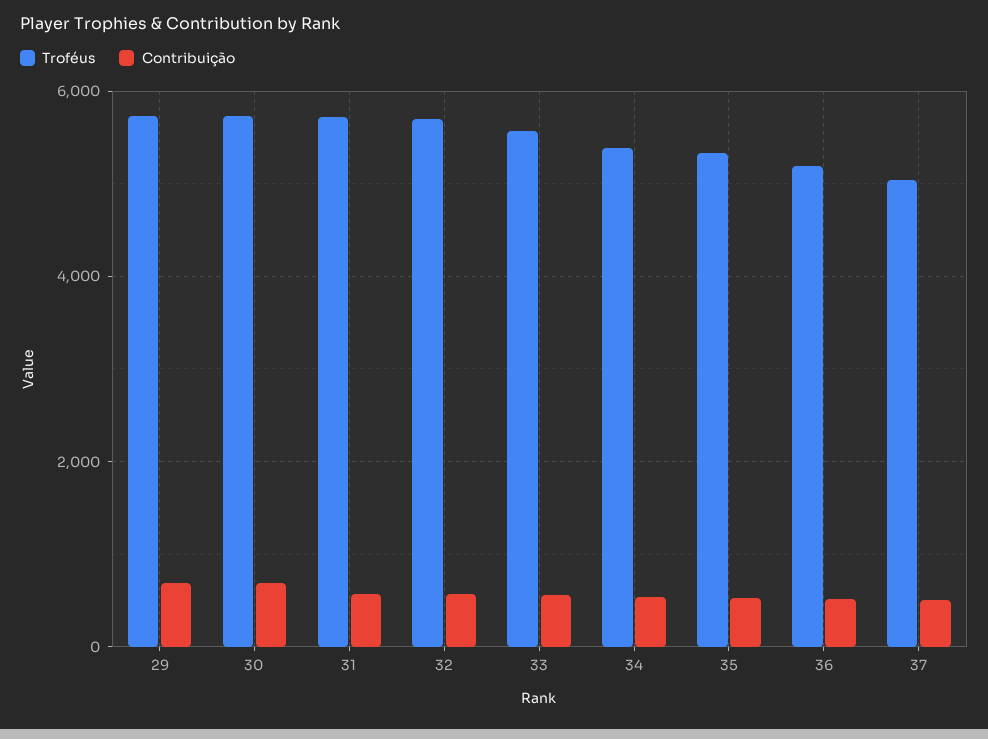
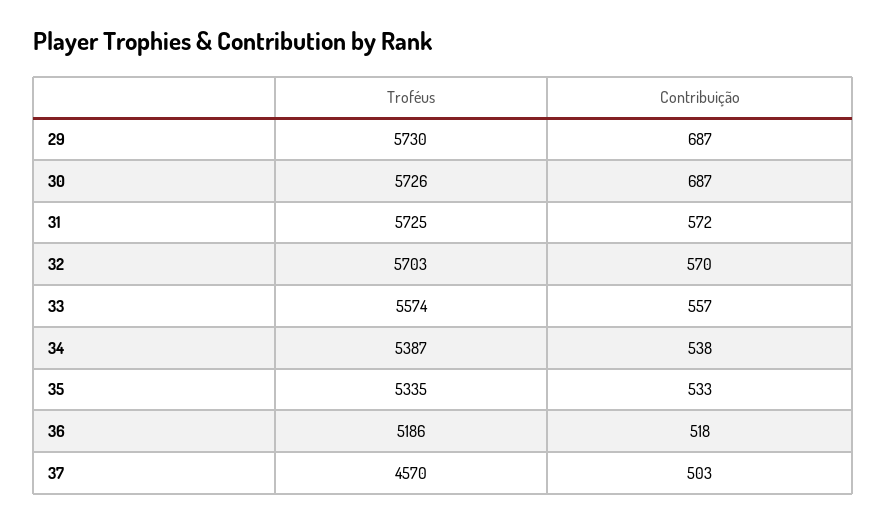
Troféus, 37: 5000 -> 4570

